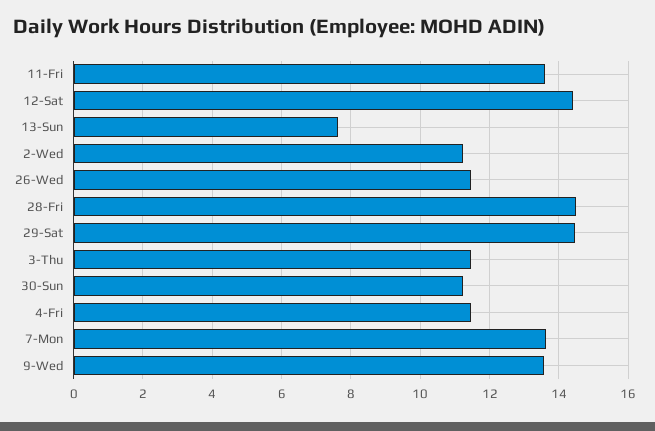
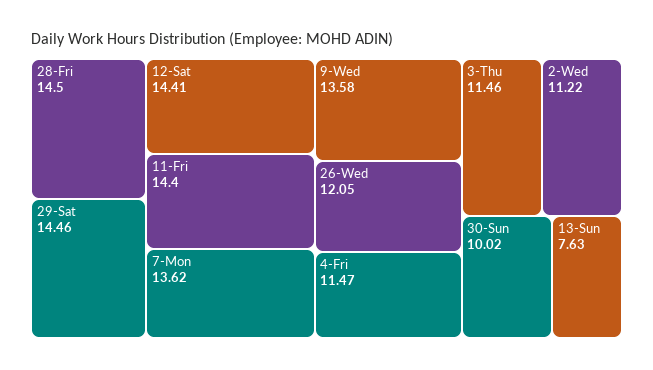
11-Fri: 13.6 -> 14.4
26-Wed: 11.4 -> 12.05
30-Sun: 11.2 -> 10.02

